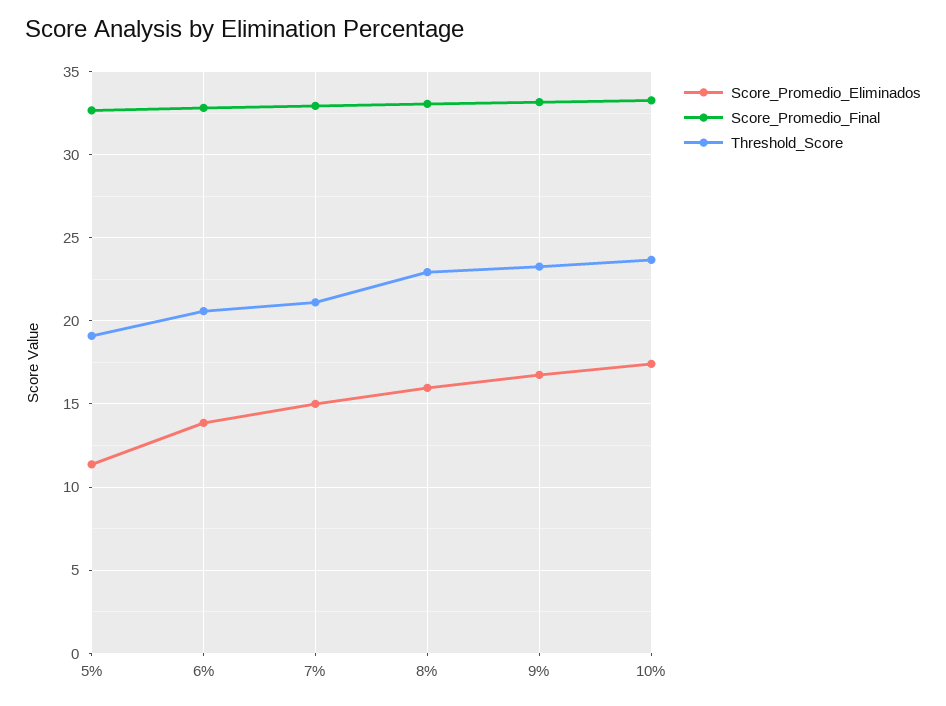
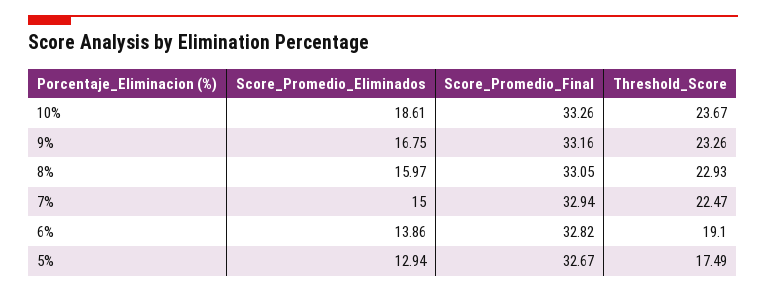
Score_Promedio_Eliminados, 5%: 11.5 -> 12.94
Threshold_Score, 5%: 19 -> 17.49
Threshold_Score, 6%: 20.5 -> 19.1
Threshold_Score, 7%: 21 -> 22.47
Score_Promedio_Eliminados, 10%: 17.5 -> 18.61

